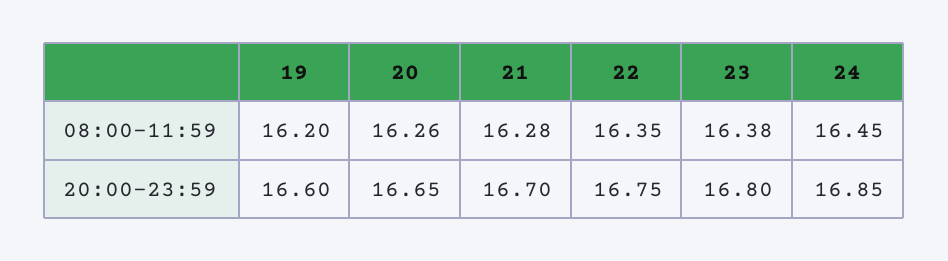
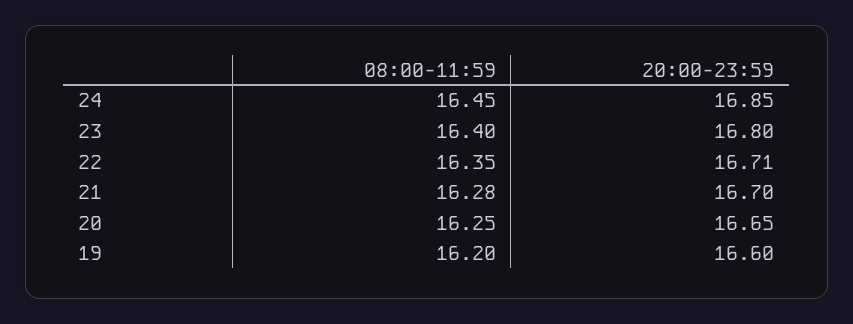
20, 08:00-11:59: 16.26 -> 16.25
23, 08:00-11:59: 16.38 -> 16.4
22, 20:00-23:59: 16.75 -> 16.71

